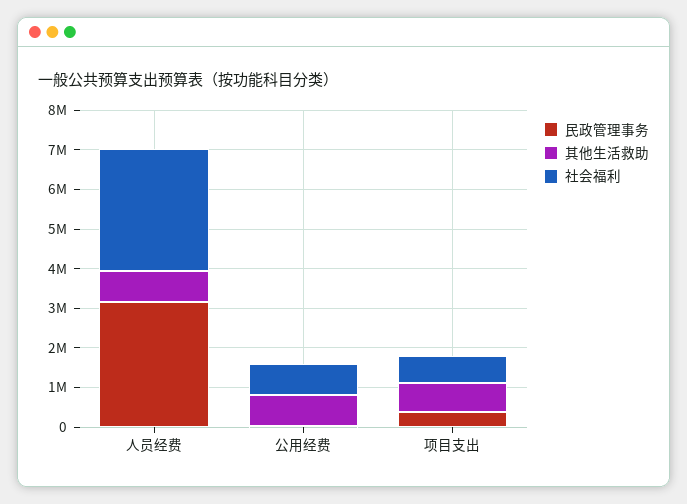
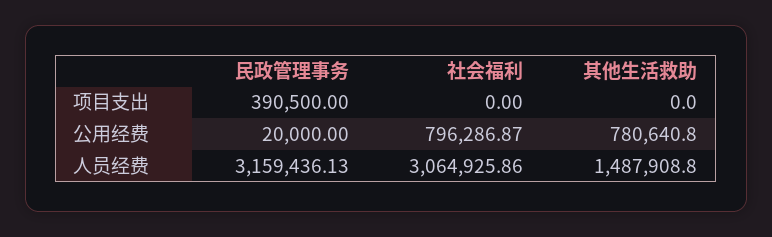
其他生活救助, 人员经费: 750000 -> 1487908.8
其他生活救助, 项目支出: 750000 -> 0
社会福利, 项目支出: 750000 -> 0

